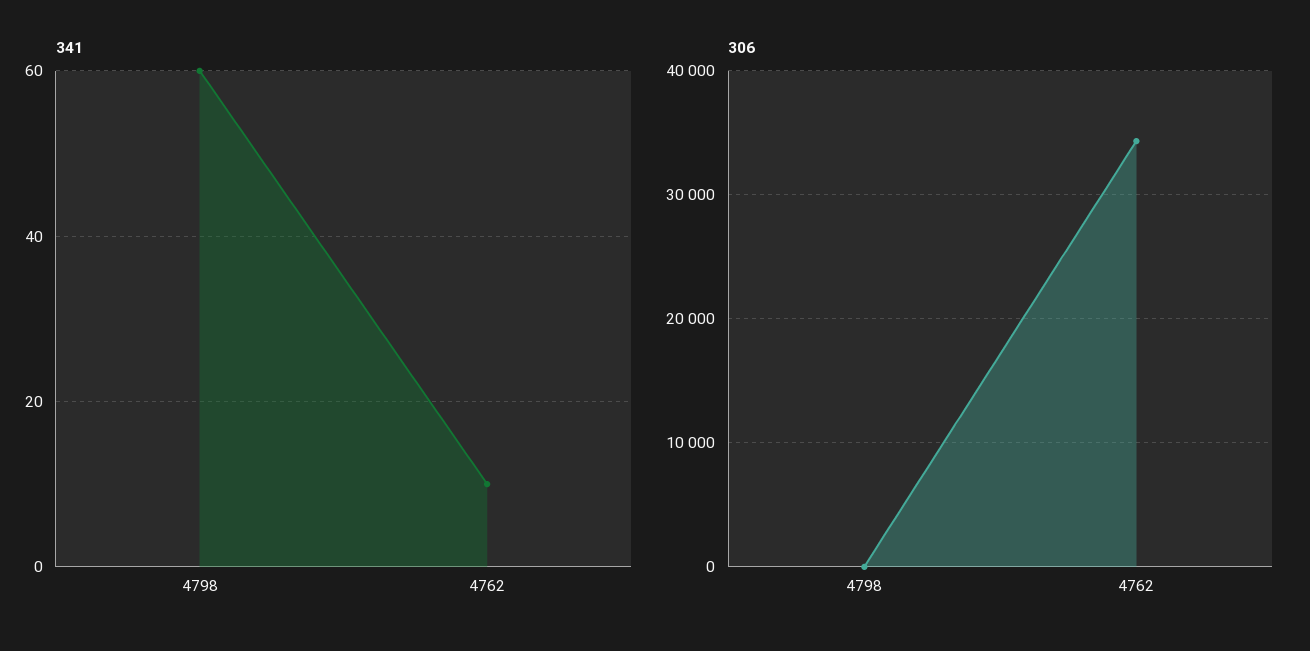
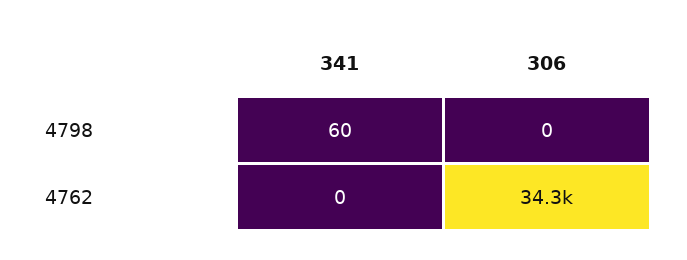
341, 4762: 10 -> 0

